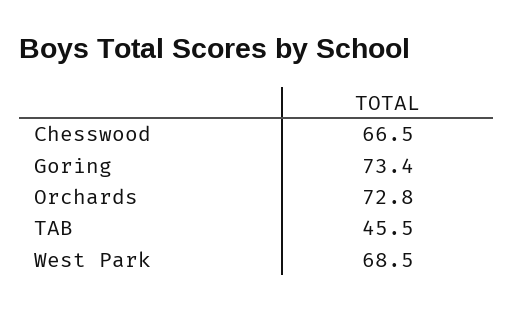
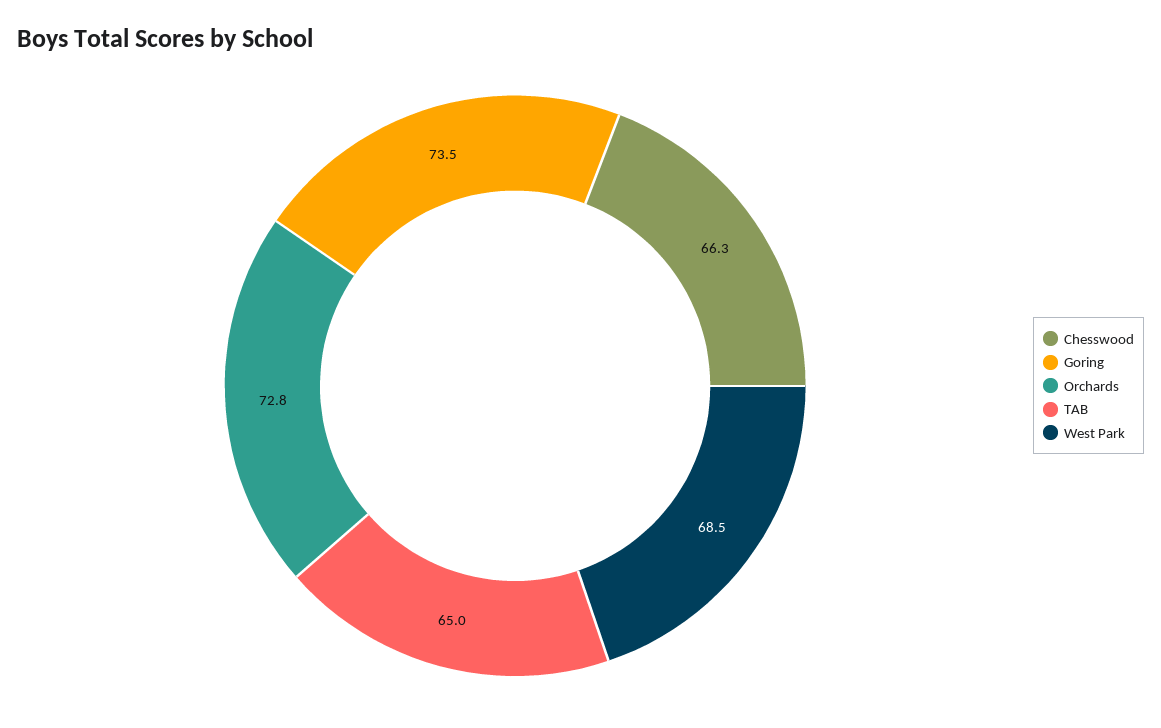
Chesswood: 66.5 -> 66.3
Goring: 73.4 -> 73.5
TAB: 45.5 -> 65

